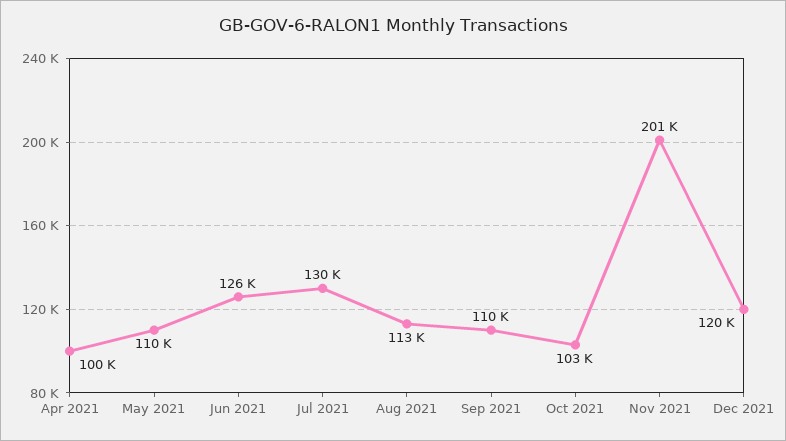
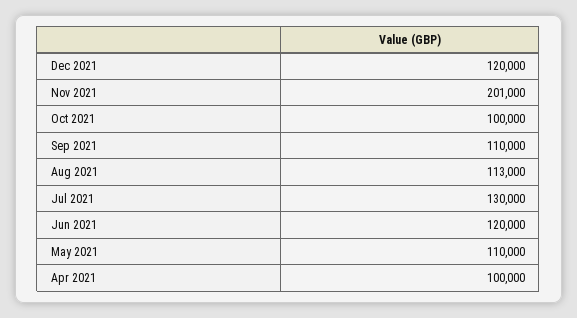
Jun 2021: 126000 -> 120000
Oct 2021: 103000 -> 100000

